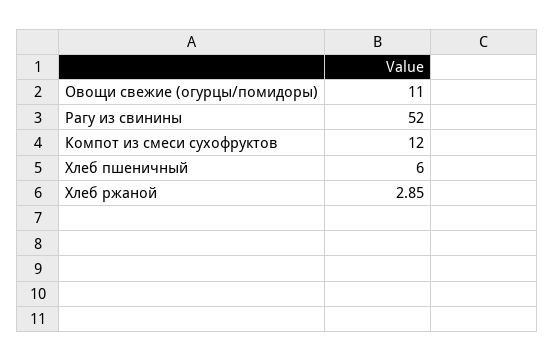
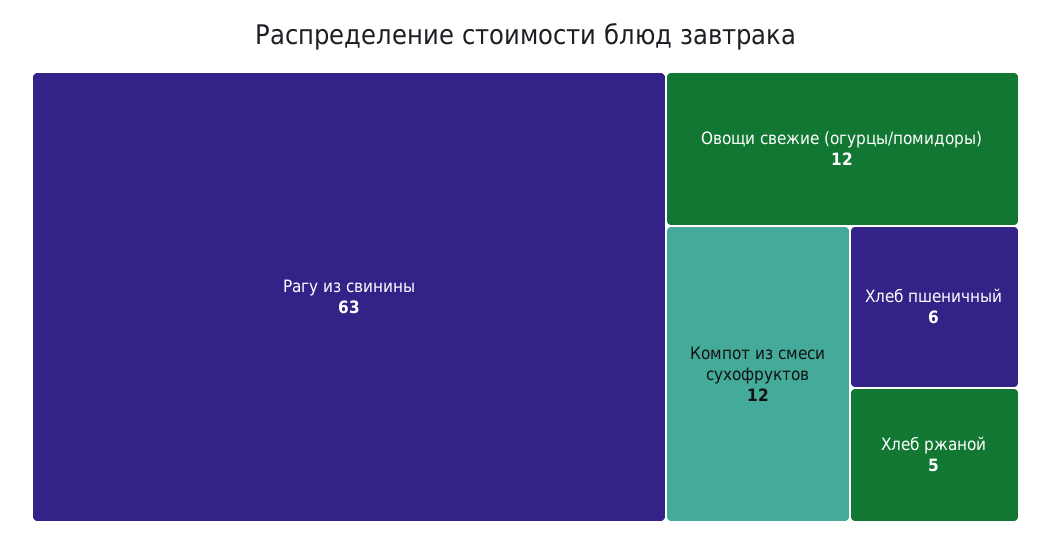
Овощи свежие (огурцы/помидоры): 11 -> 12
Рагу из свинины: 52 -> 63
Хлеб ржаной: 2.85 -> 5

